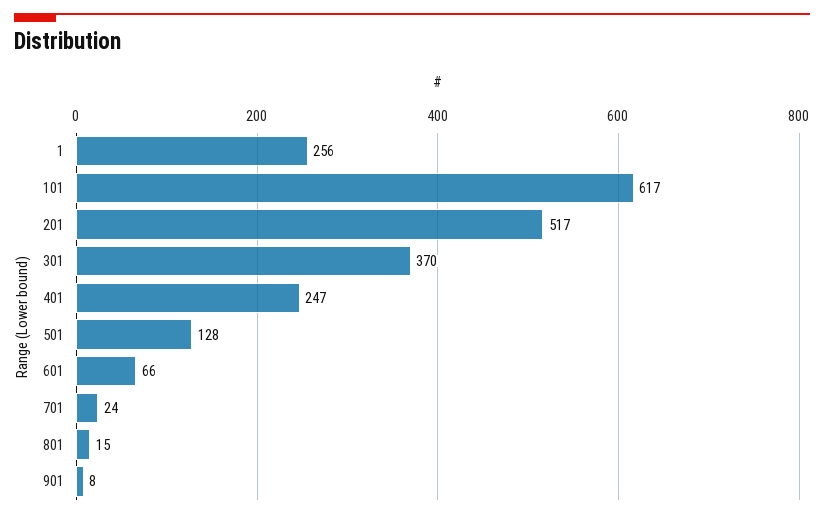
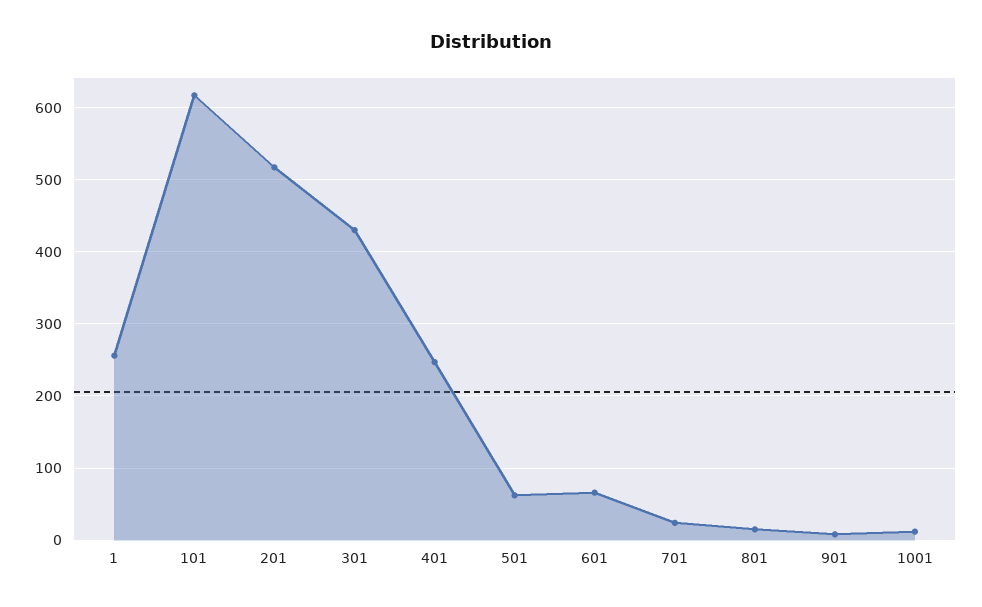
301: 370 -> 430
501: 128 -> 60
1001: none -> 10

